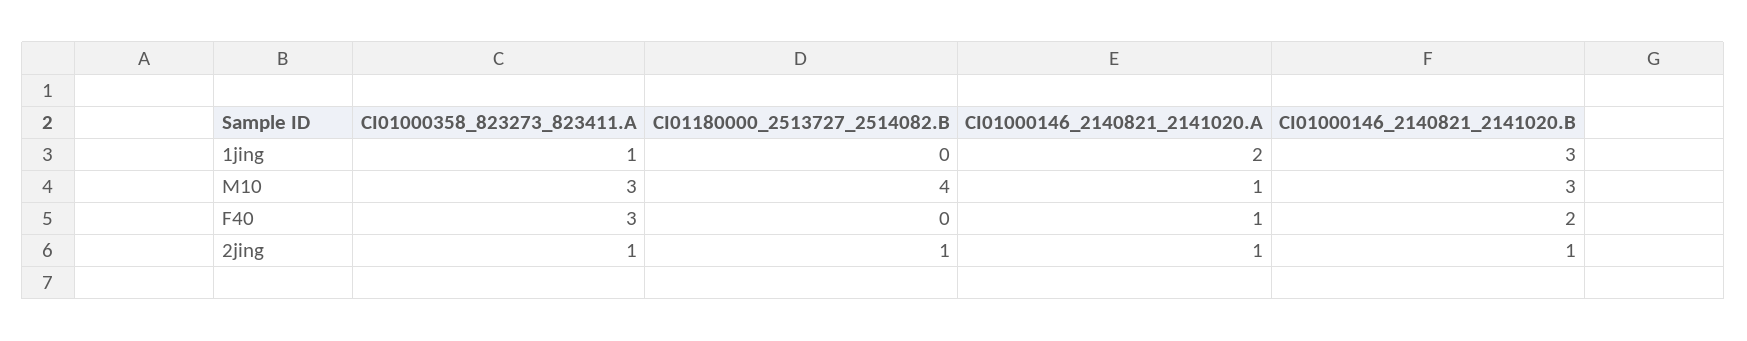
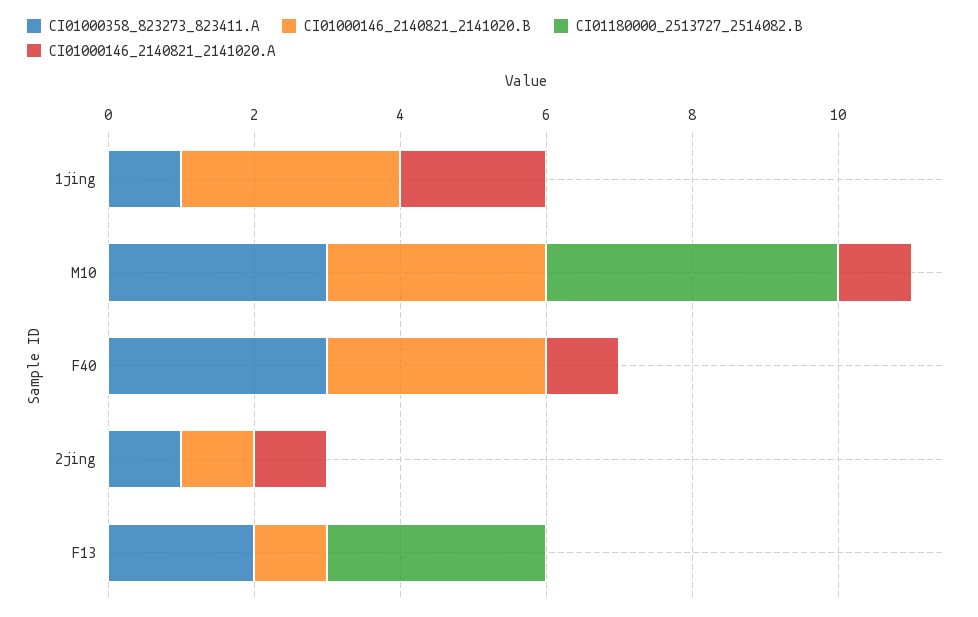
CI01000146_2140821_2141020.B, F40: 2 -> 3
CI01180000_2513727_2514082.B, 2jing: 1 -> 0
CI01000358_823273_823411.A, F13: none -> 2
CI01000146_2140821_2141020.B, F13: none -> 1
CI01180000_2513727_2514082.B, F13: none -> 3
CI01000146_2140821_2141020.A, F13: none -> 0

